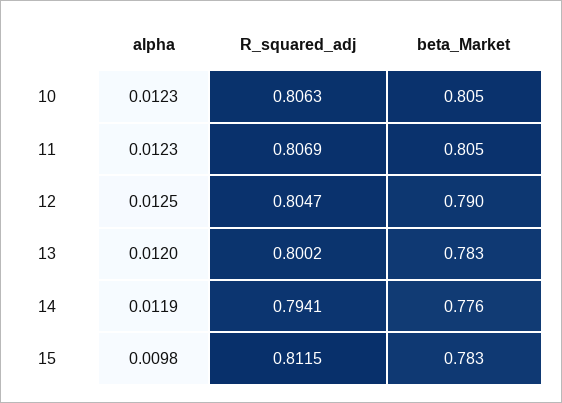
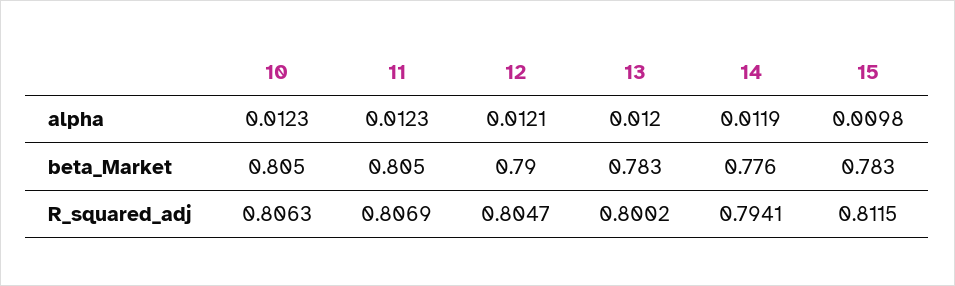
alpha, 12: 0.0125 -> 0.0121

